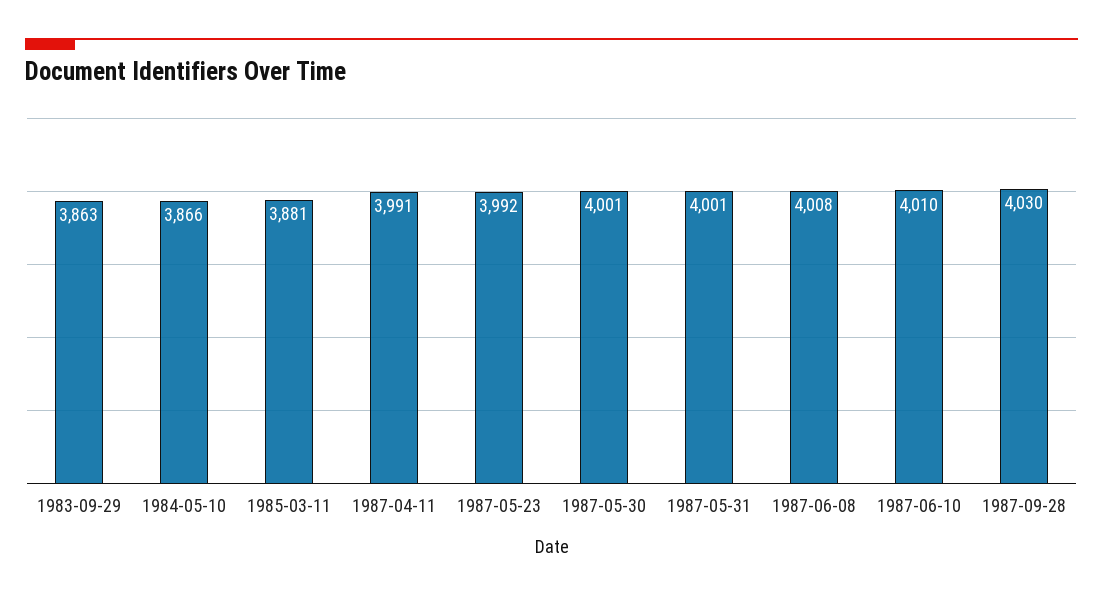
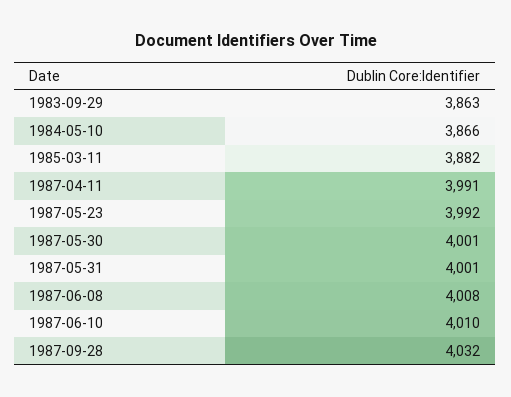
1985-03-11: 3881 -> 3882
1987-09-28: 4030 -> 4032

